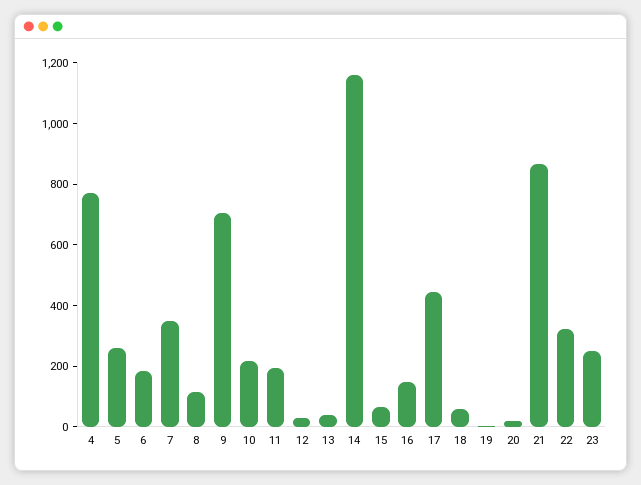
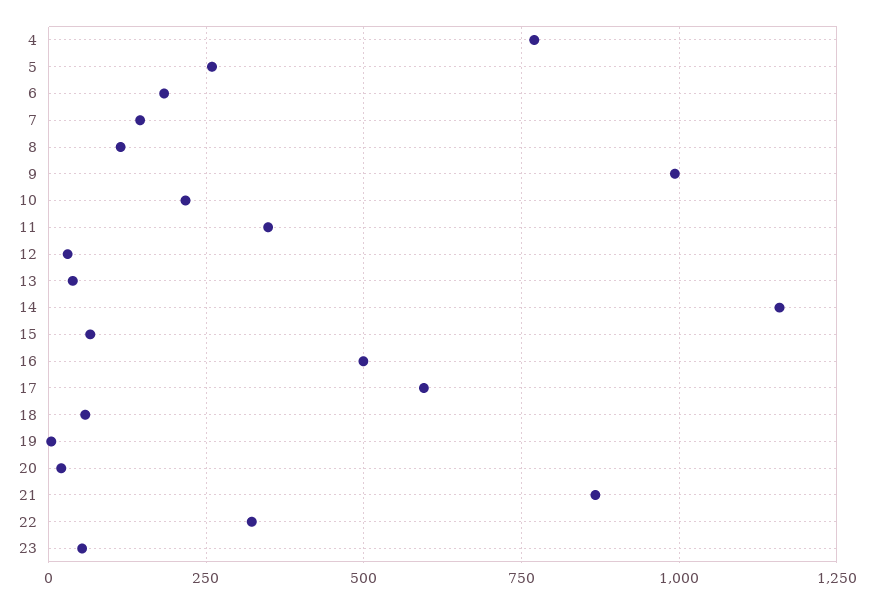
7: 350 -> 150
9: 700 -> 1000
11: 200 -> 350
16: 150 -> 500
17: 450 -> 600
23: 250 -> 50

